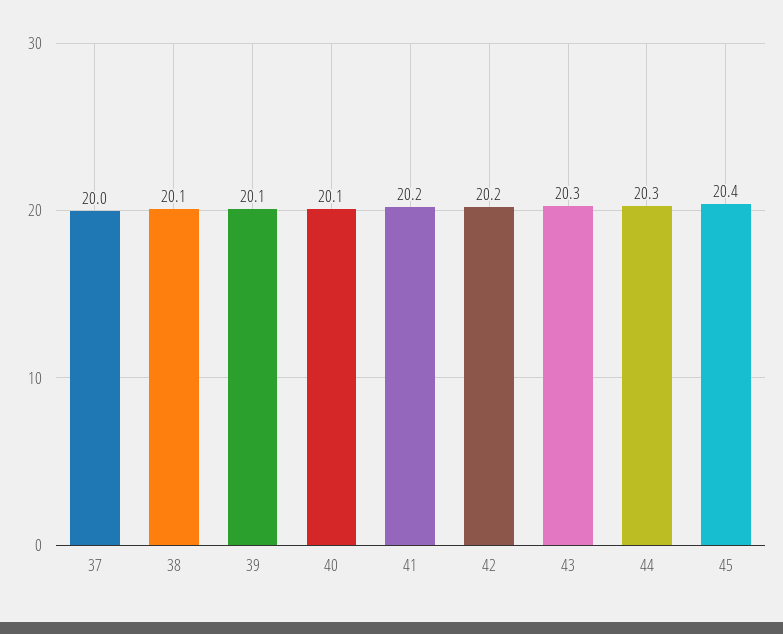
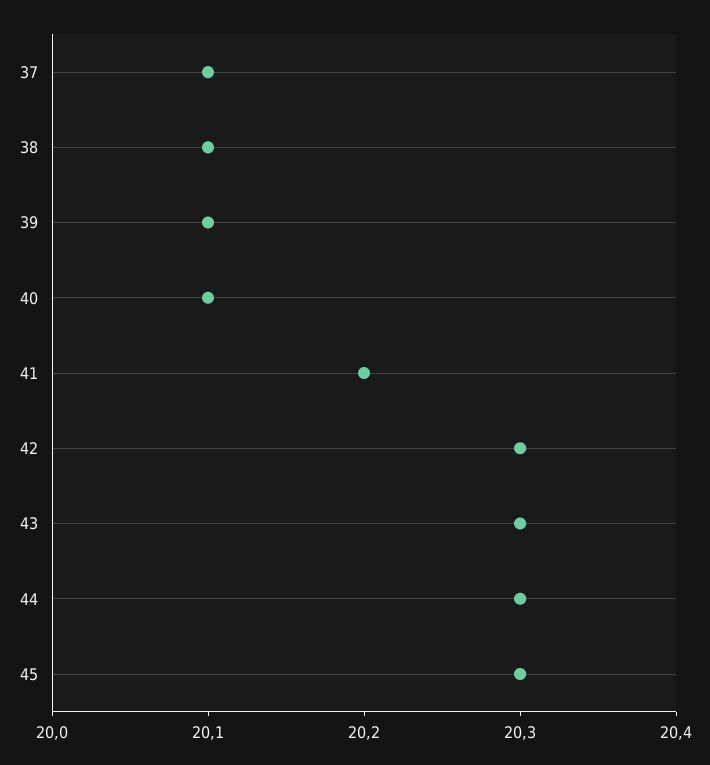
37: 20 -> 20.1
42: 20.2 -> 20.3
45: 20.4 -> 20.3

